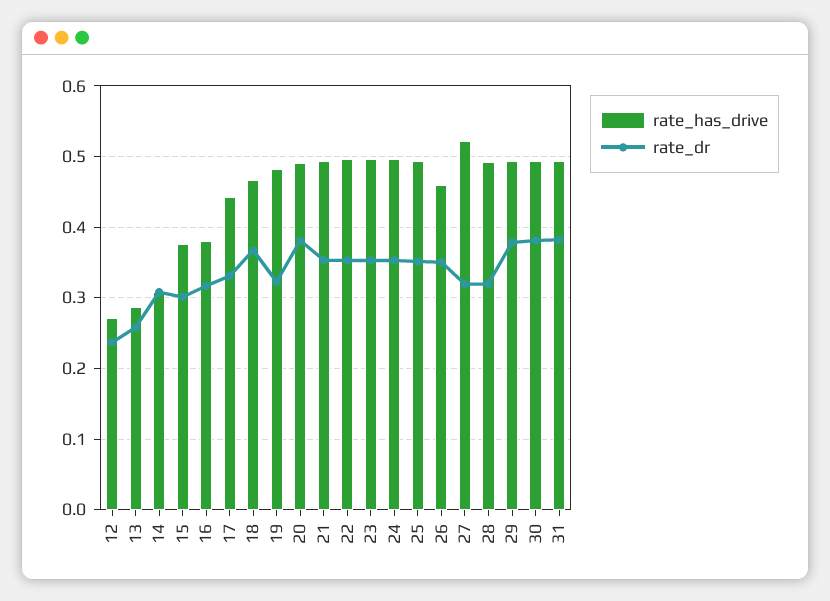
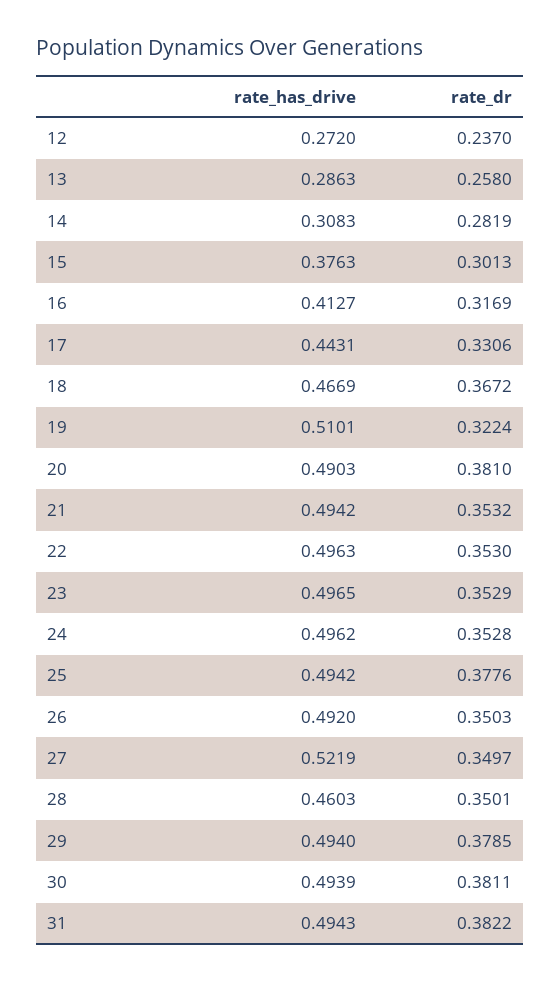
rate_dr, 14: 0.31 -> 0.2819
rate_has_drive, 16: 0.38 -> 0.4127
rate_has_drive, 19: 0.48 -> 0.5101
rate_dr, 25: 0.35 -> 0.3776
rate_has_drive, 26: 0.46 -> 0.492
rate_dr, 27: 0.32 -> 0.3497
rate_has_drive, 28: 0.49 -> 0.4603
rate_dr, 28: 0.32 -> 0.3501

